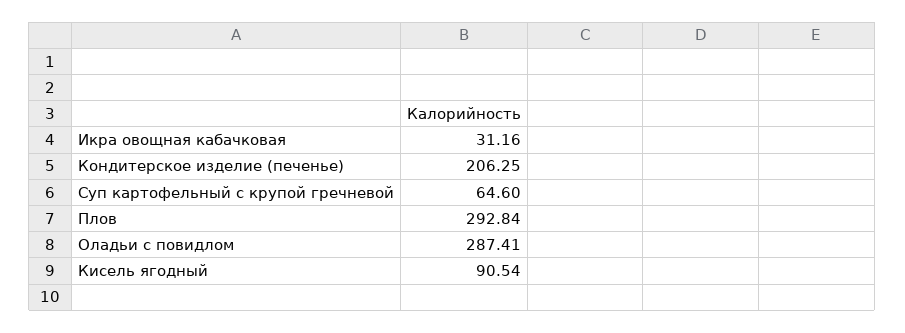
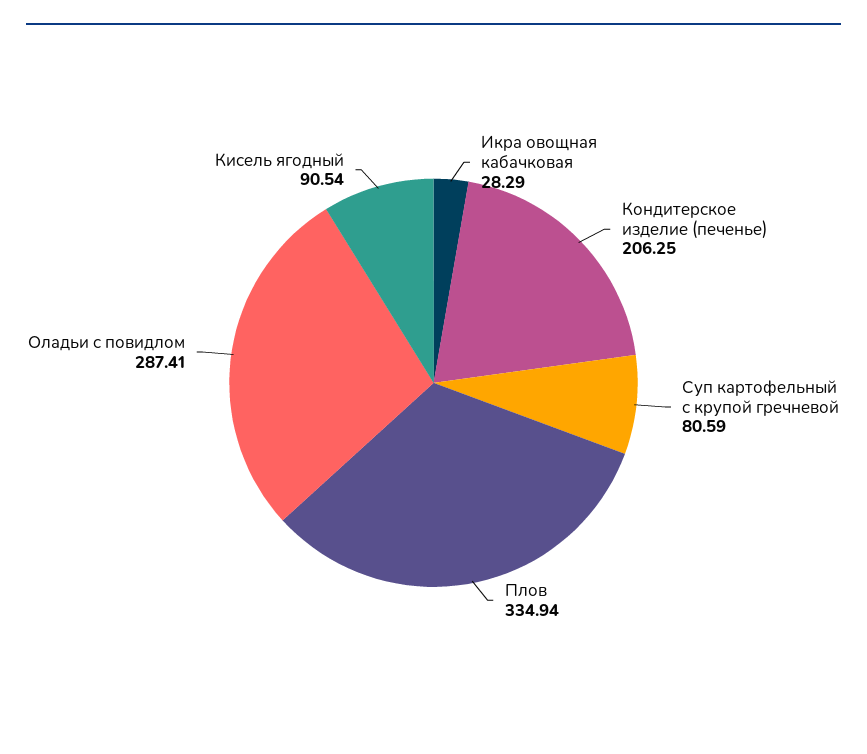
Икра овощная кабачковая: 31.16 -> 28.29
Суп картофельный с крупой гречневой: 64.6 -> 80.59
Плов: 292.84 -> 334.94

